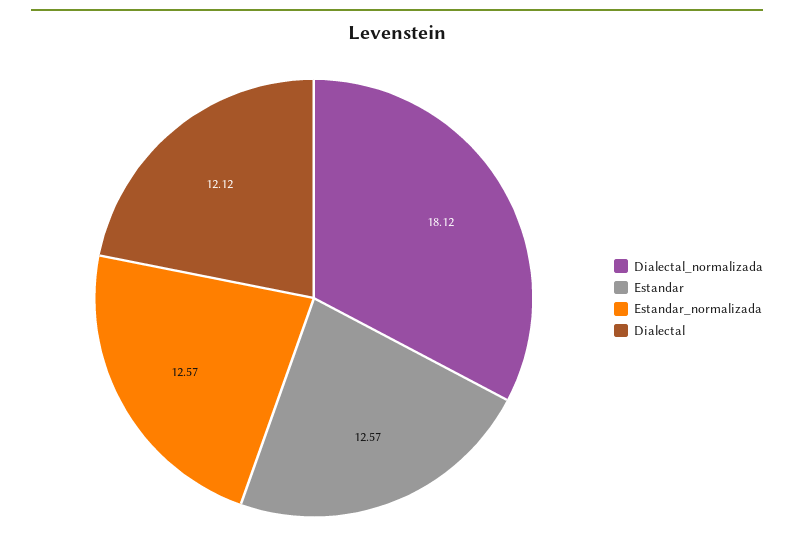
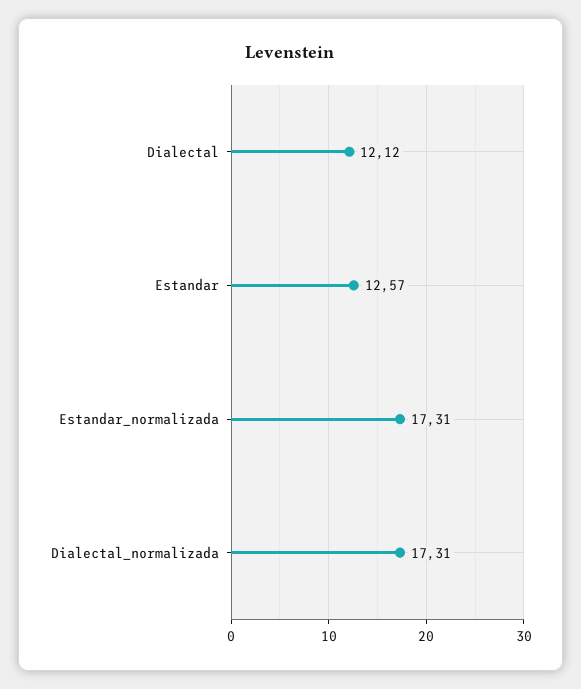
Dialectal_normalizada: 18.12 -> 17.31
Estandar_normalizada: 12.57 -> 17.31

